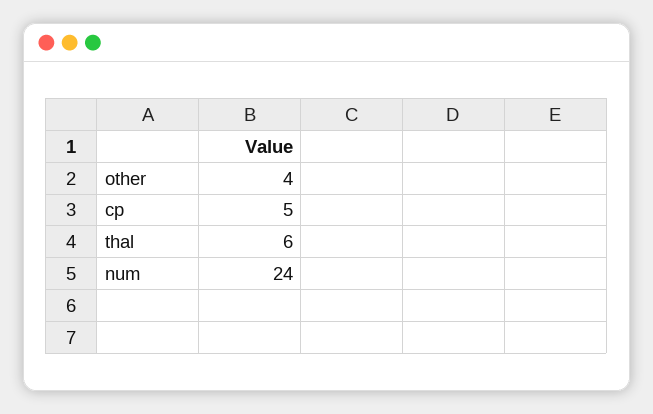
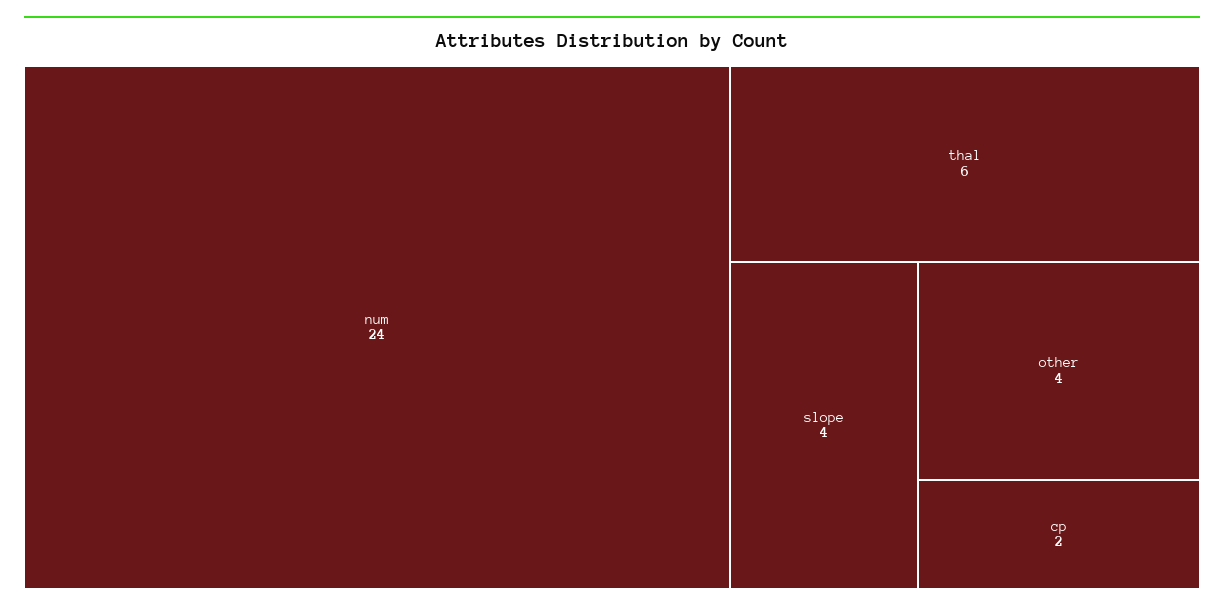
cp: 5 -> 2
slope: none -> 4

